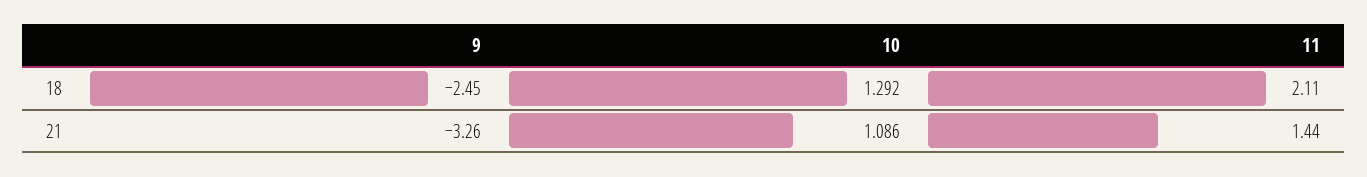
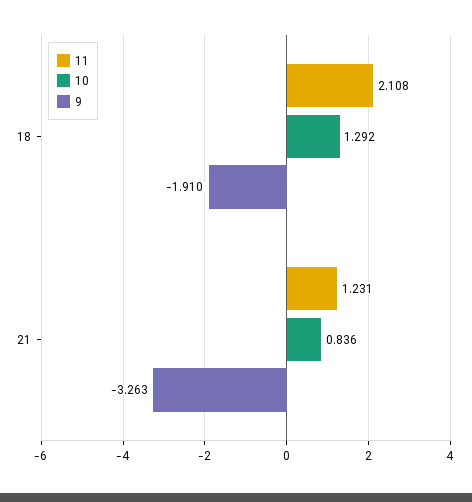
9, 18: -2.45 -> -1.91
10, 21: 1.086 -> 0.836
11, 21: 1.44 -> 1.231

